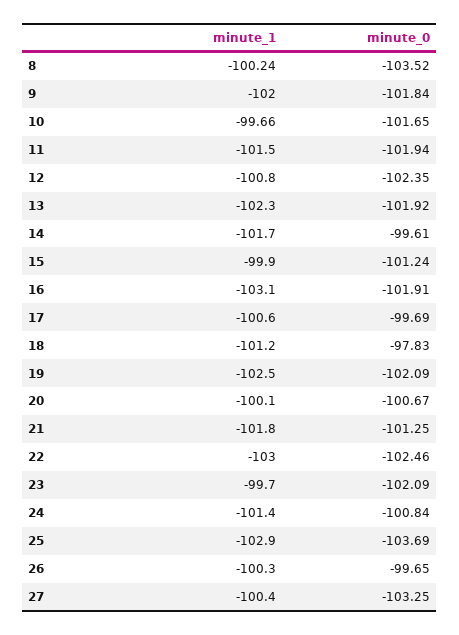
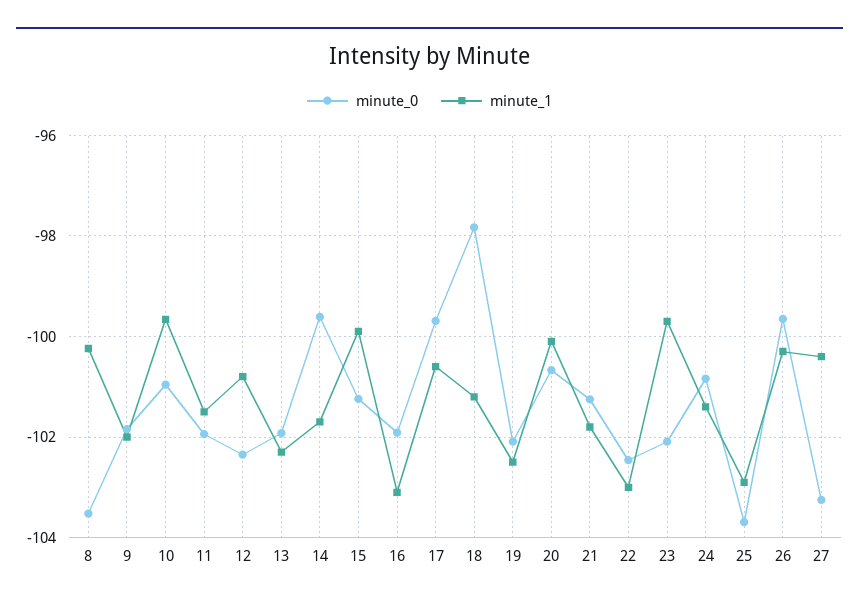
minute_0, 10: -101.65 -> -101

